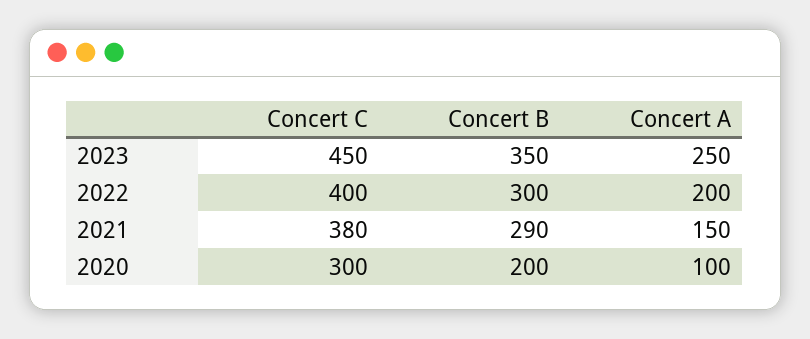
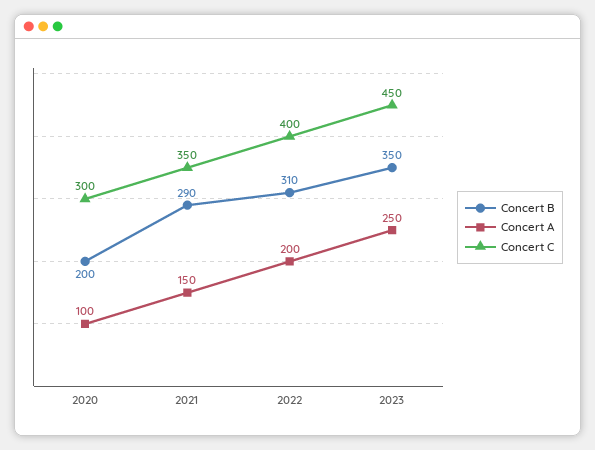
Concert B, 2022: 300 -> 310
Concert C, 2021: 380 -> 350

